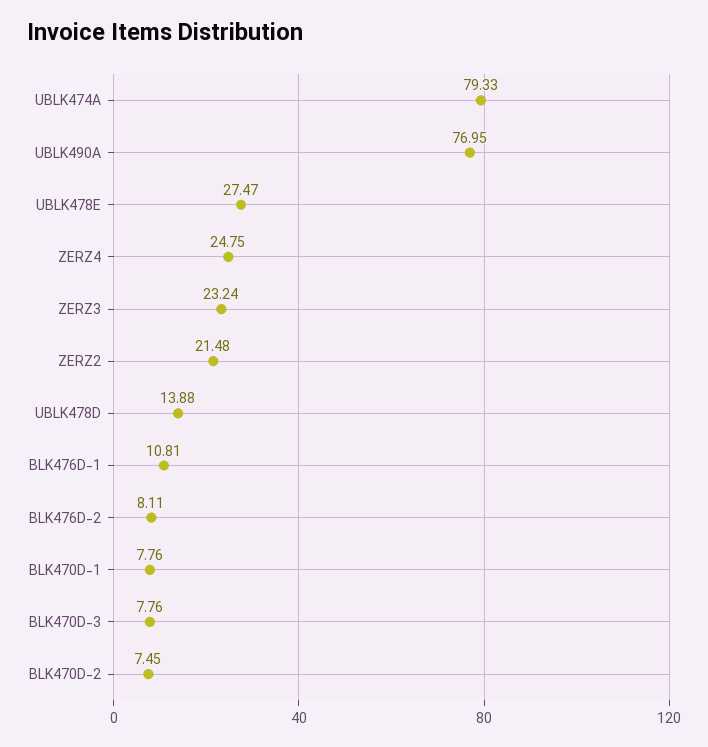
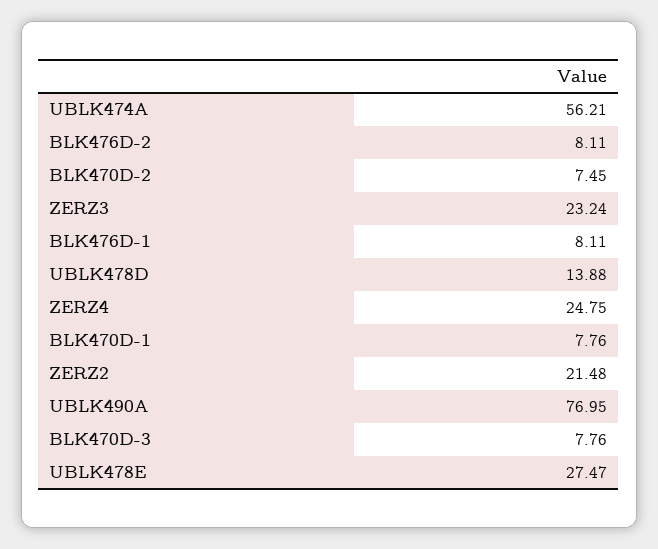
UBLK474A: 79.33 -> 56.21
BLK476D-1: 10.81 -> 8.11

